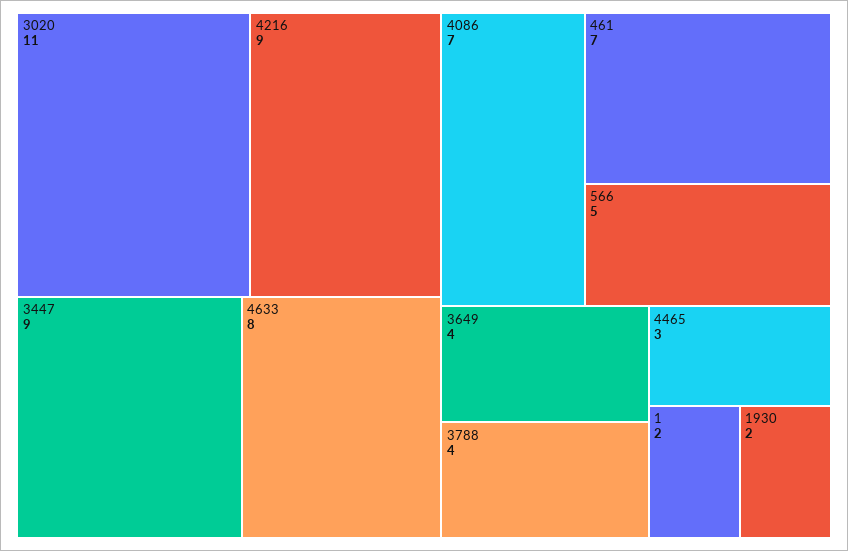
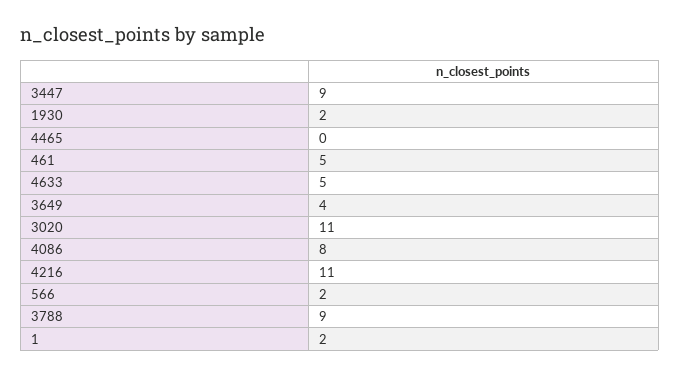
4216: 9 -> 11
4633: 8 -> 5
4086: 7 -> 8
461: 7 -> 5
566: 5 -> 2
3788: 4 -> 9
4465: 3 -> 0

